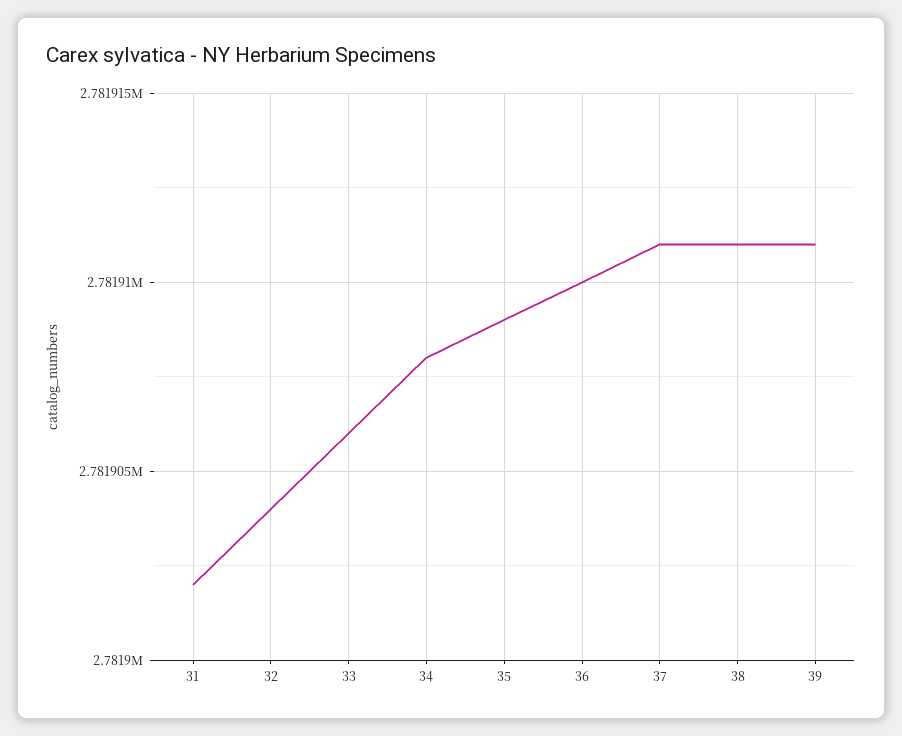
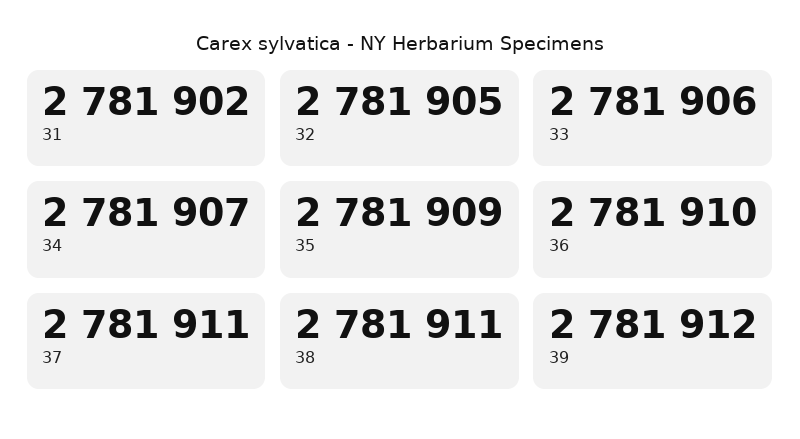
32: 2781904 -> 2781905
34: 2781908 -> 2781907
39: 2781911 -> 2781912

